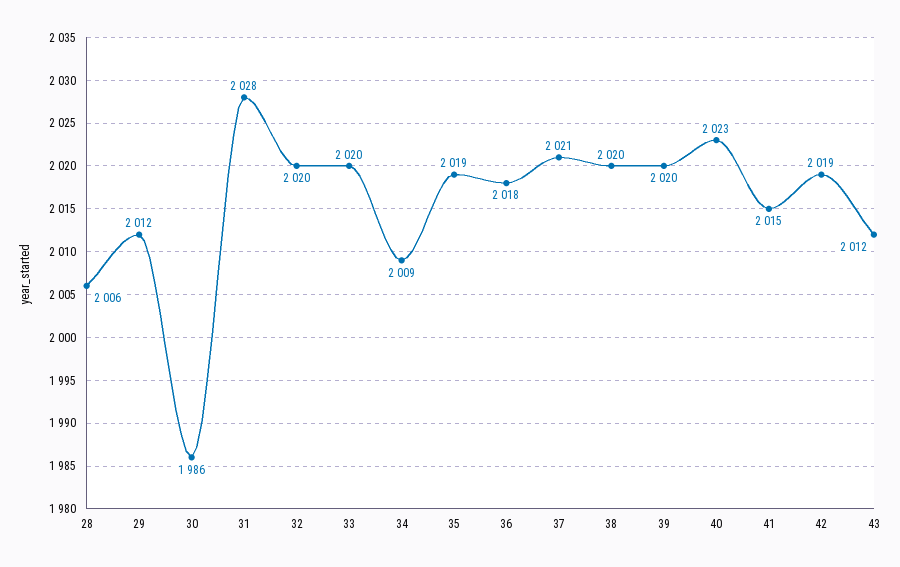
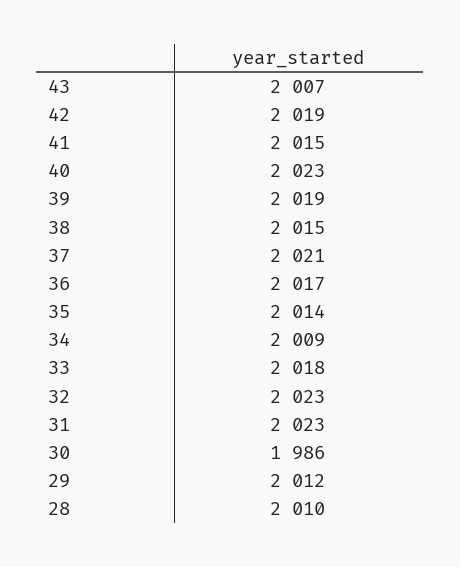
28: 2006 -> 2010
31: 2028 -> 2023
32: 2020 -> 2023
33: 2020 -> 2018
35: 2019 -> 2014
36: 2018 -> 2017
38: 2020 -> 2015
39: 2020 -> 2019
43: 2012 -> 2007

